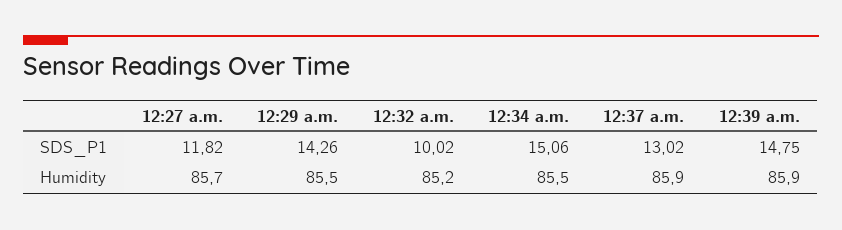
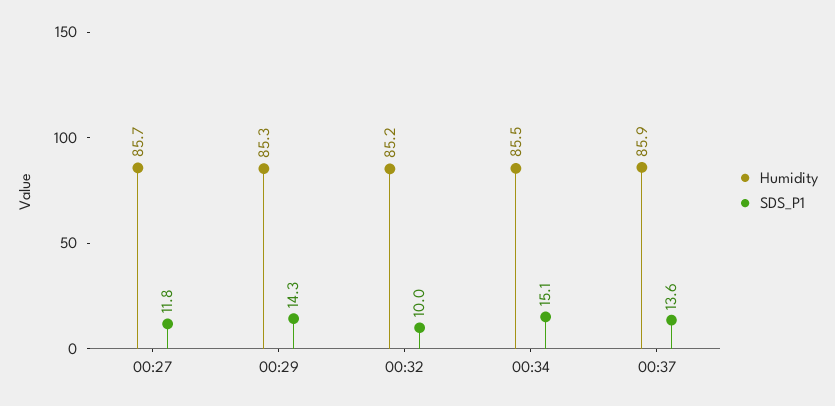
SDS_P1, 12:37 a.m.: 13.02 -> 13.6
SDS_P1, 12:39 a.m.: 14.75 -> none
Humidity, 12:29 a.m.: 85.5 -> 85.3
Humidity, 12:39 a.m.: 85.9 -> none

